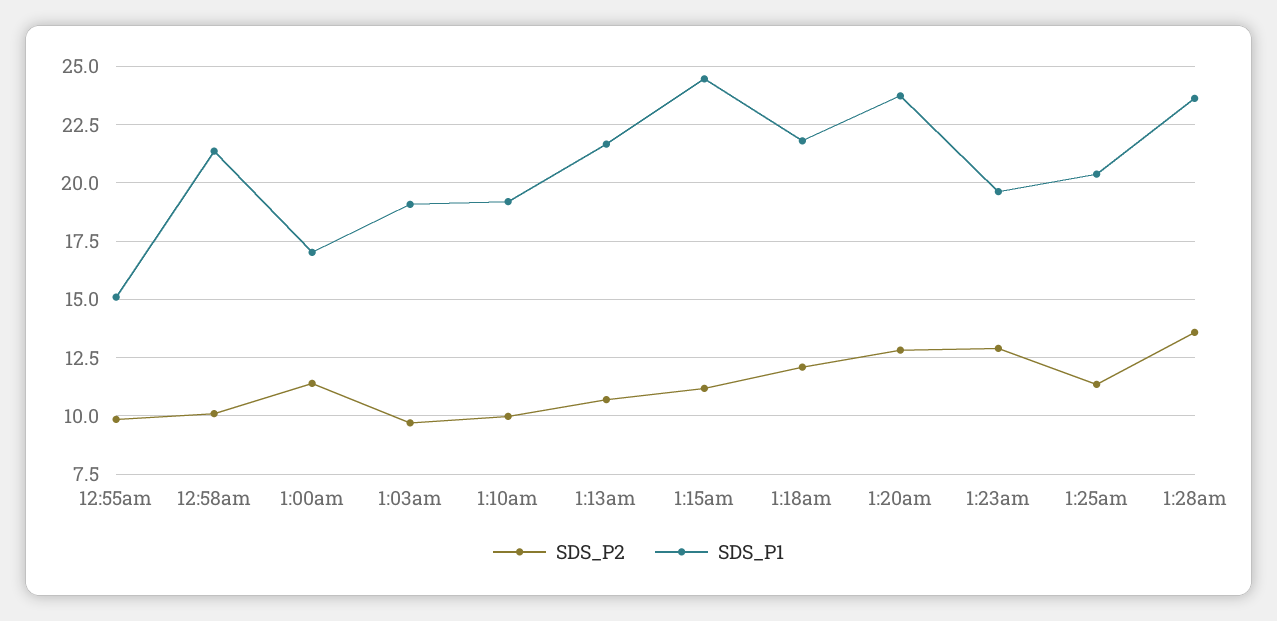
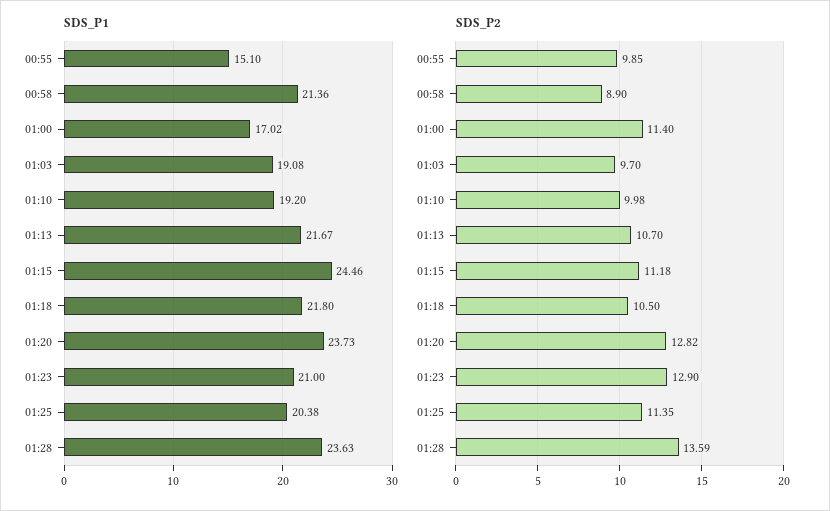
SDS_P2, 12:58am: 10 -> 8.9
SDS_P2, 1:18am: 12 -> 10.5
SDS_P1, 1:23am: 19.5 -> 21

